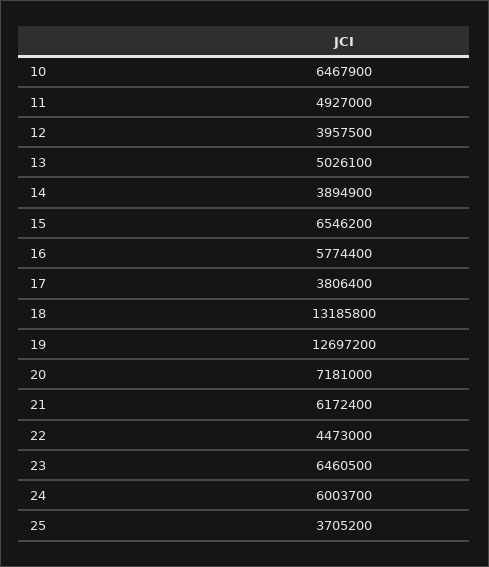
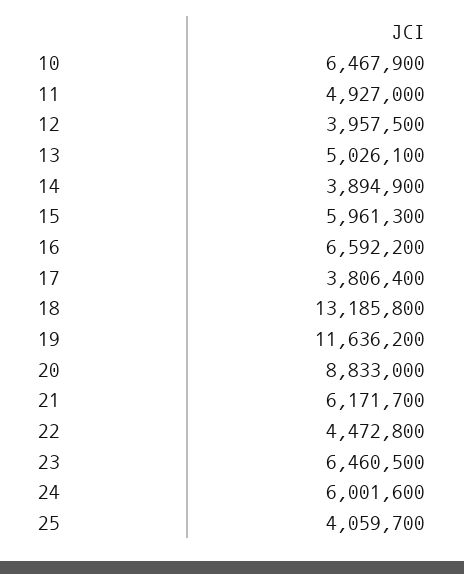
15: 6546200 -> 5961300
16: 5774400 -> 6592200
19: 12697200 -> 11636200
20: 7181000 -> 8833000
21: 6172400 -> 6171700
22: 4473000 -> 4472800
24: 6003700 -> 6001600
25: 3705200 -> 4059700

